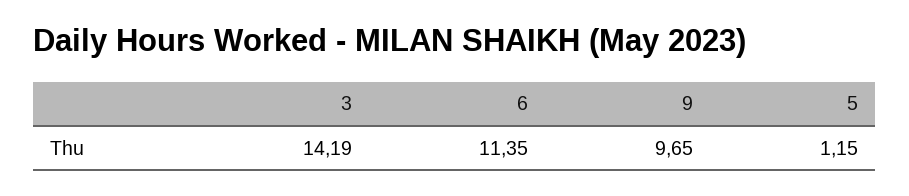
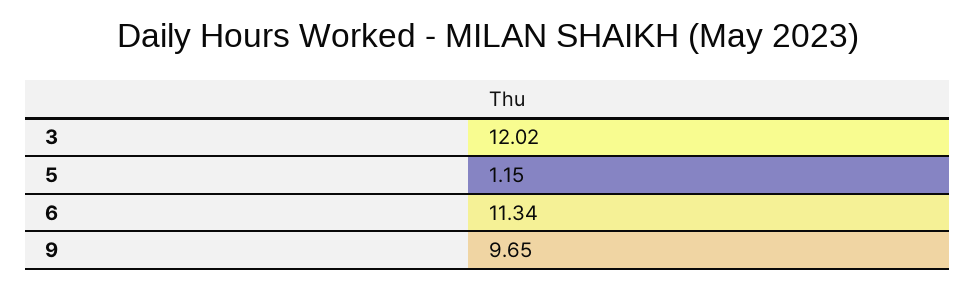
3: 14.19 -> 12.02
6: 11.35 -> 11.34

